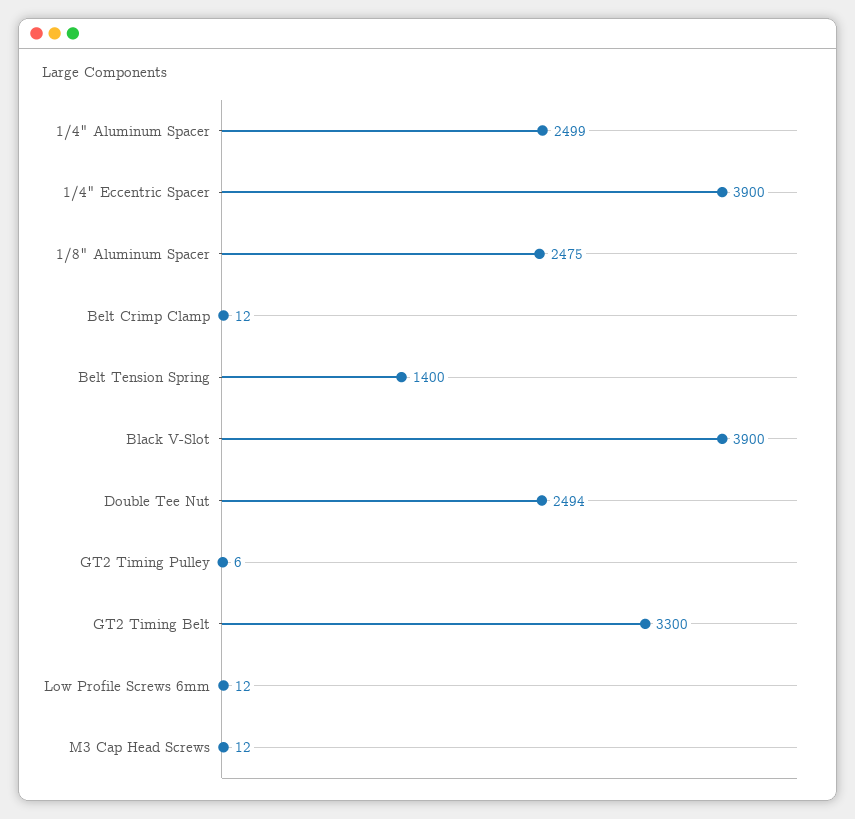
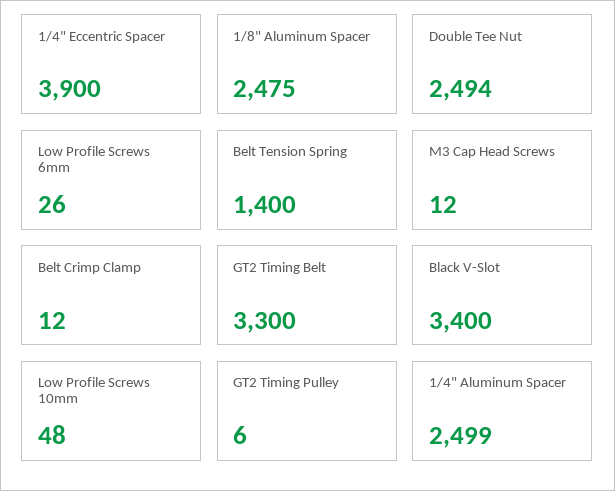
Black V-Slot: 3900 -> 3400
Low Profile Screws 6mm: 12 -> 26
Low Profile Screws 10mm: none -> 48

